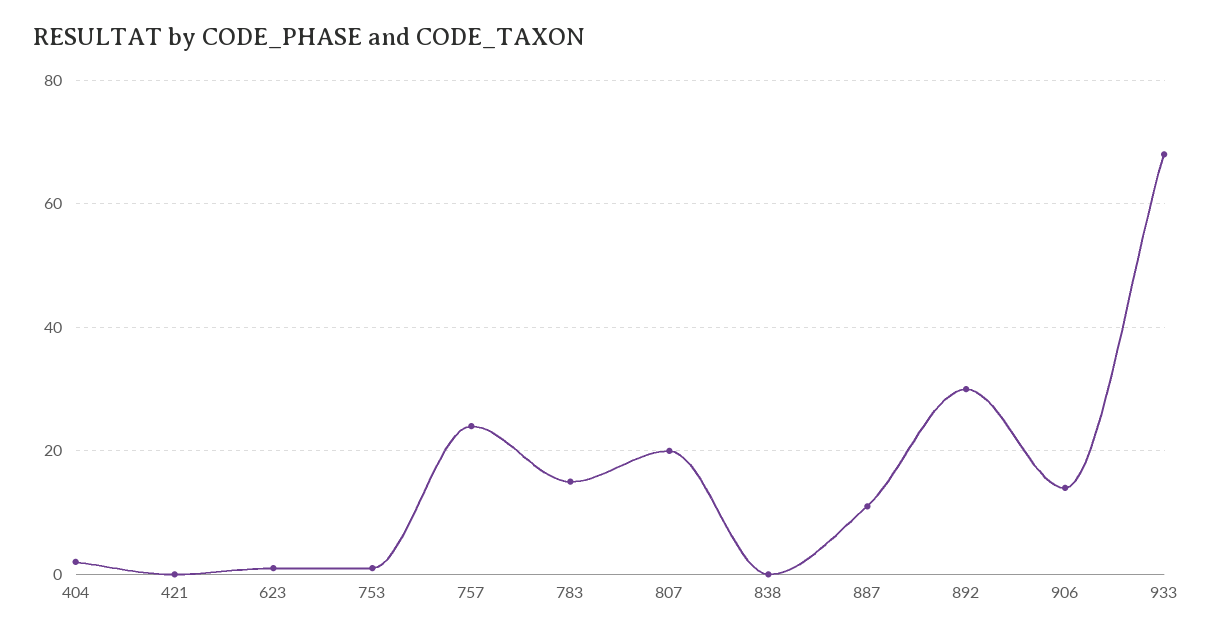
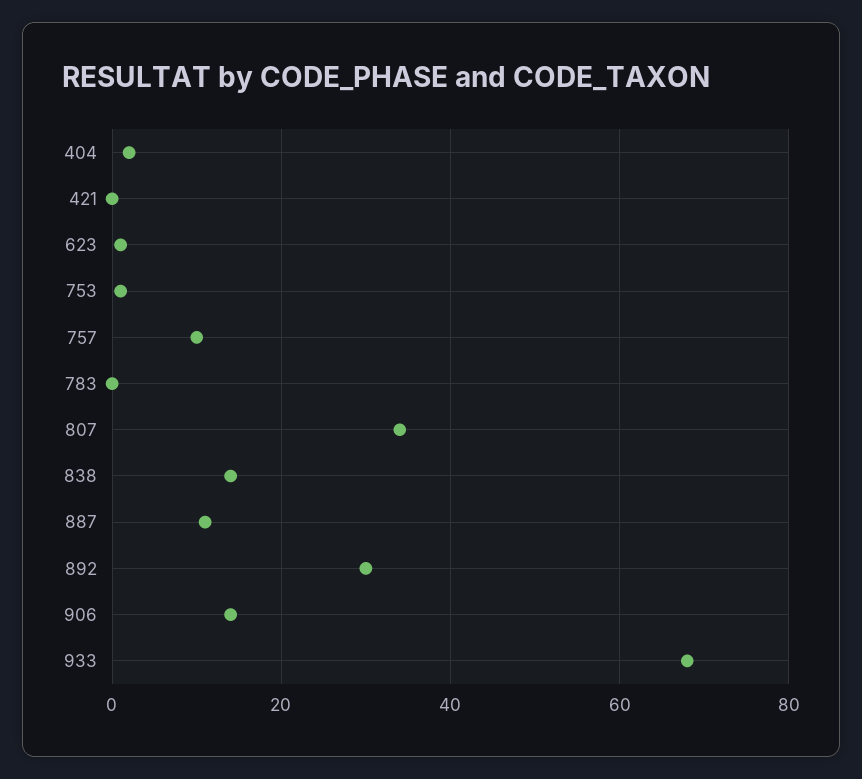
757: 25 -> 10
783: 15 -> 0
807: 20 -> 35
838: 0 -> 15

